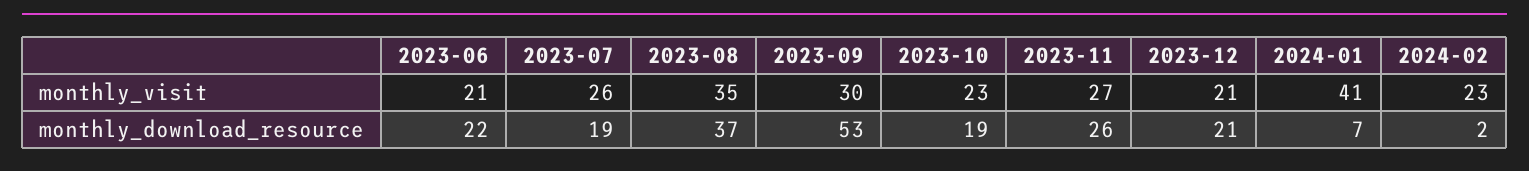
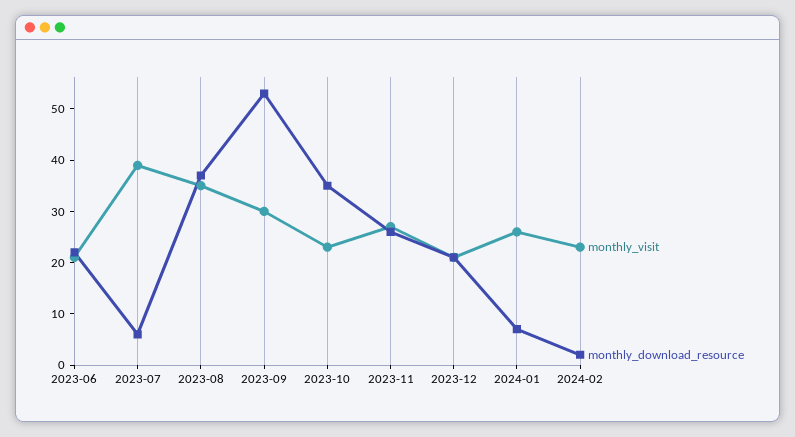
monthly_visit, 2023-07: 26 -> 40
monthly_visit, 2024-01: 41 -> 25
monthly_download_resource, 2023-07: 19 -> 5
monthly_download_resource, 2023-10: 19 -> 35

